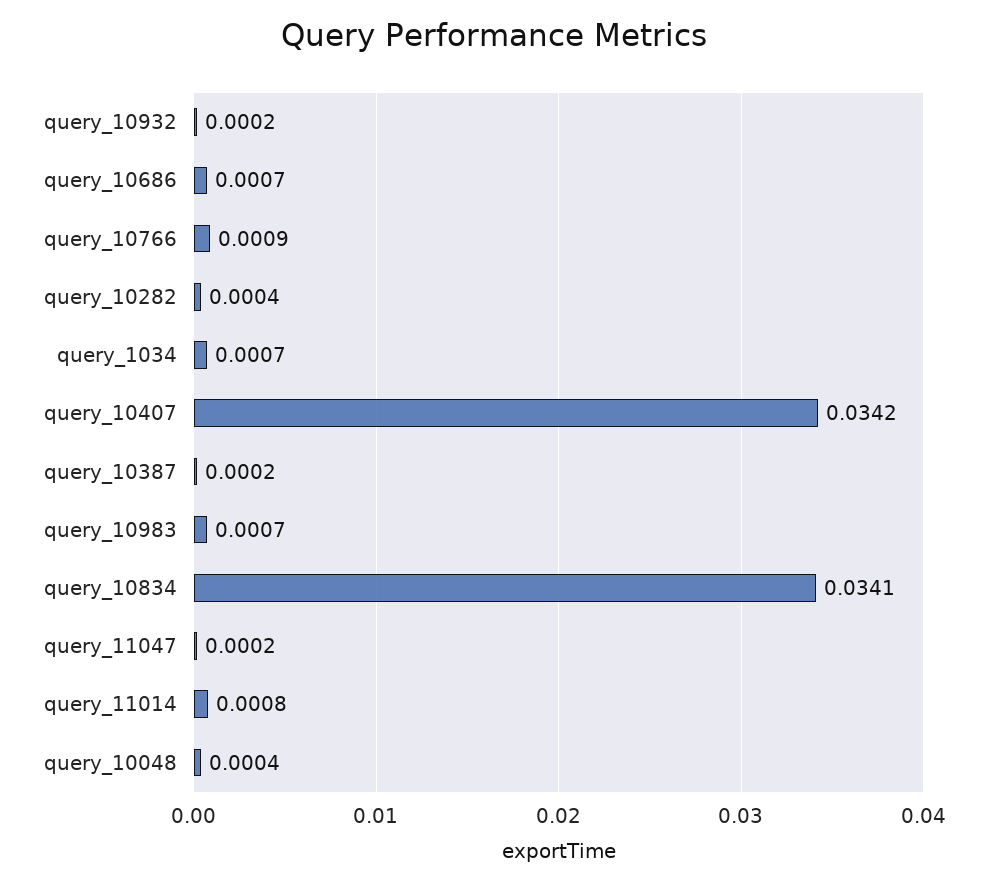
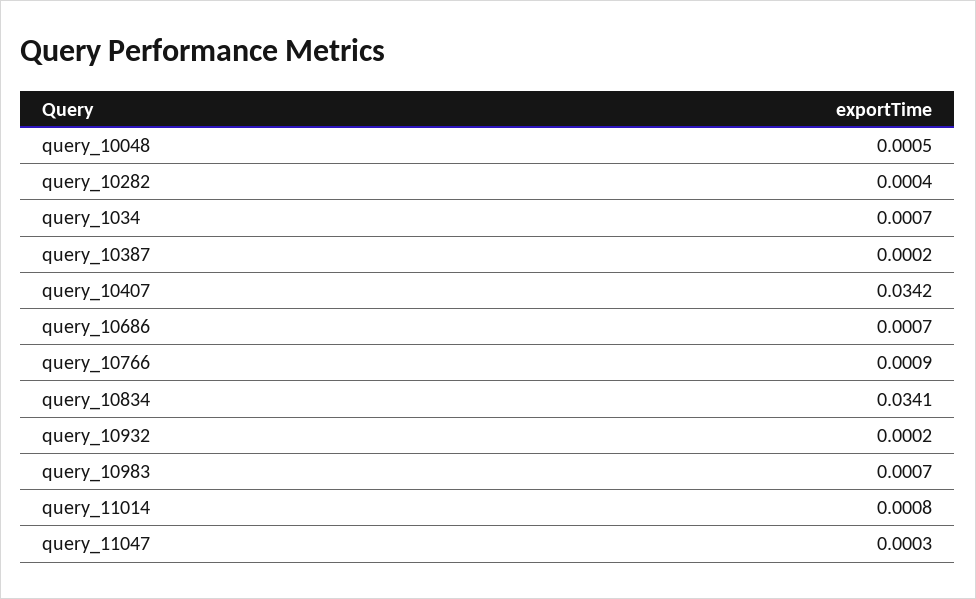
query_11047: 0.0002 -> 0.0003
query_10048: 0.0004 -> 0.0005

